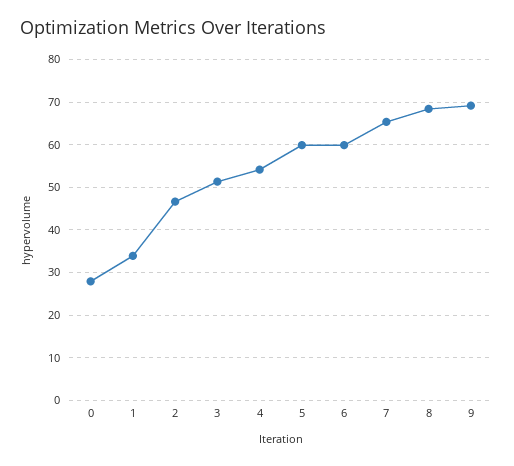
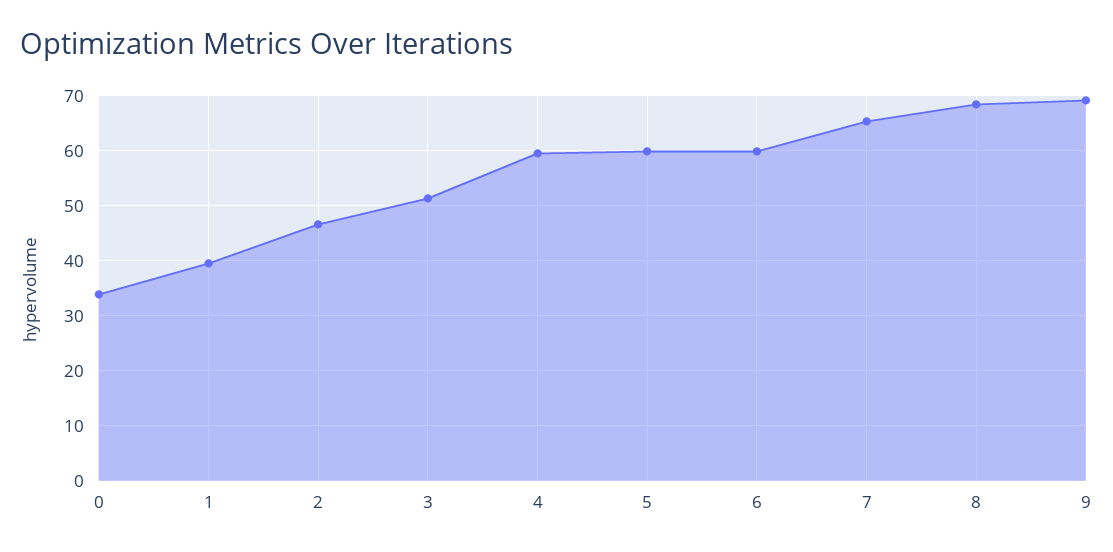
0: 28 -> 34
1: 34 -> 40
4: 54 -> 60

